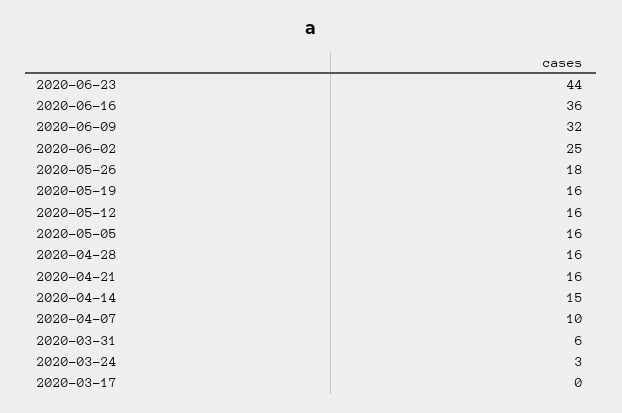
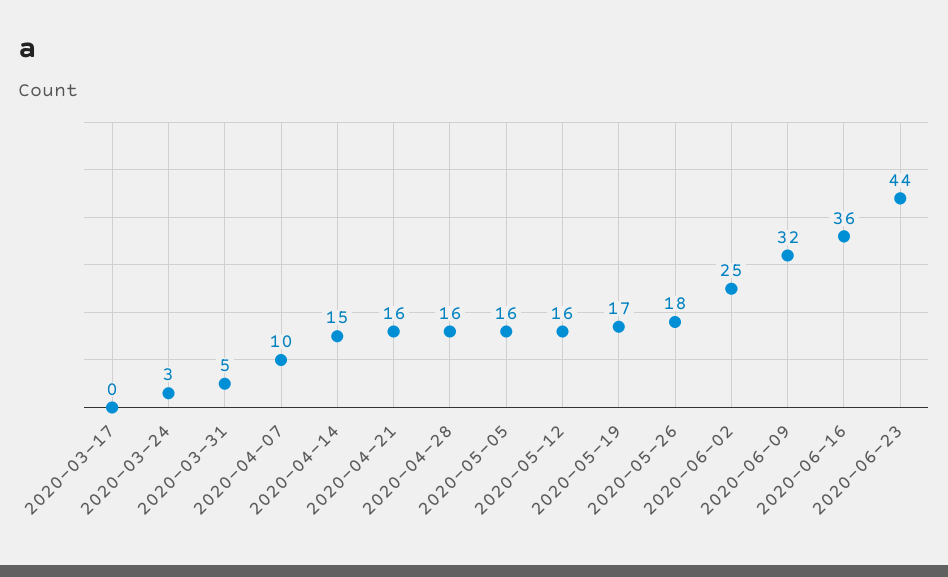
2020-05-19: 16 -> 17
2020-03-31: 6 -> 5

